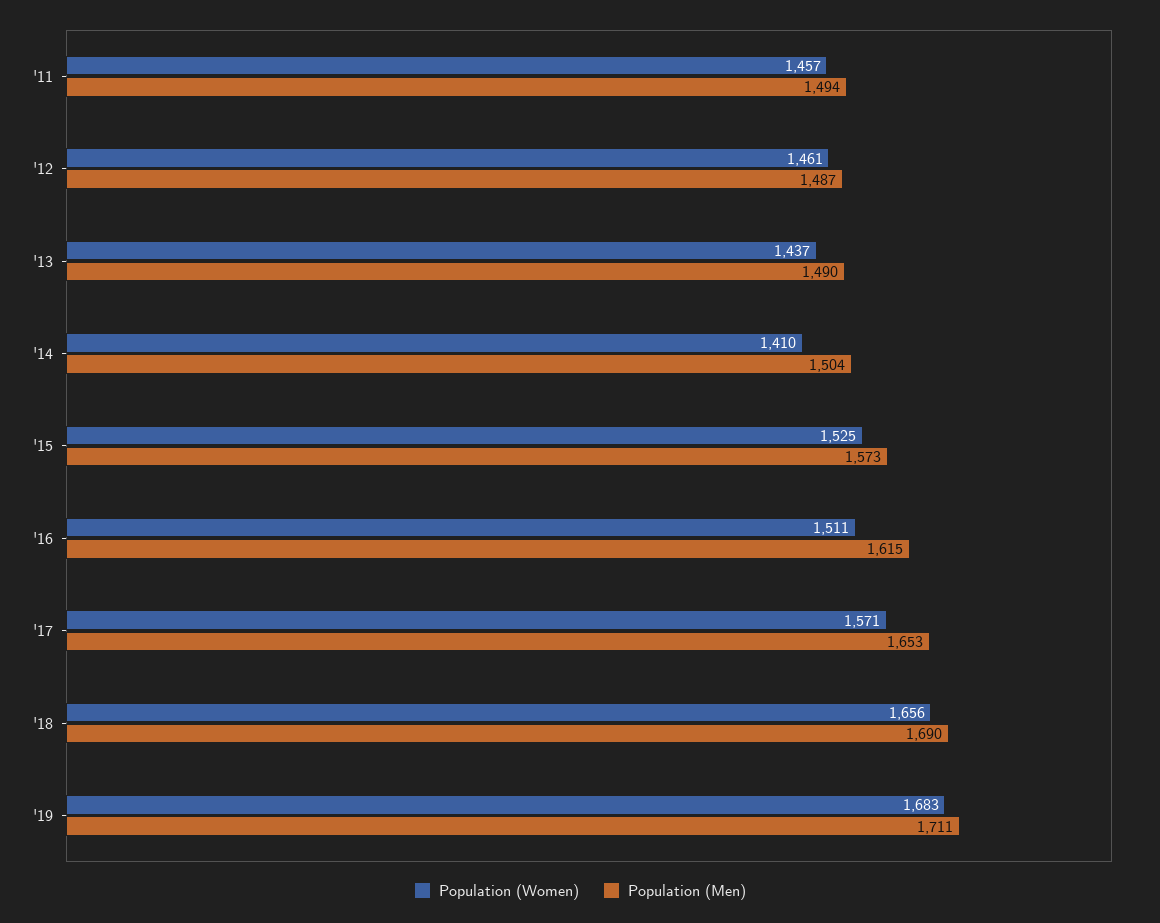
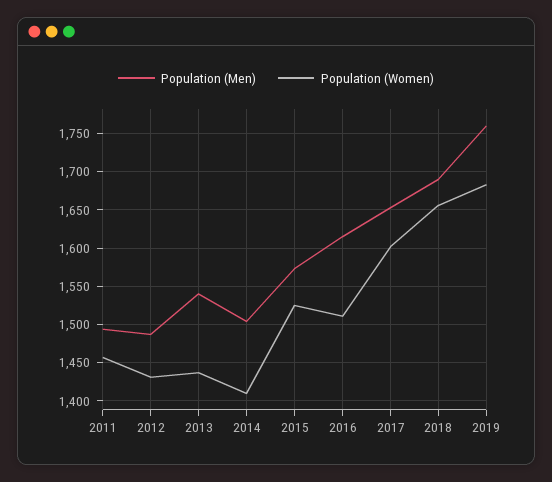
Population (Women), '12: 1461 -> 1430
Population (Men), '13: 1490 -> 1540
Population (Women), '17: 1571 -> 1600
Population (Men), '19: 1711 -> 1760

